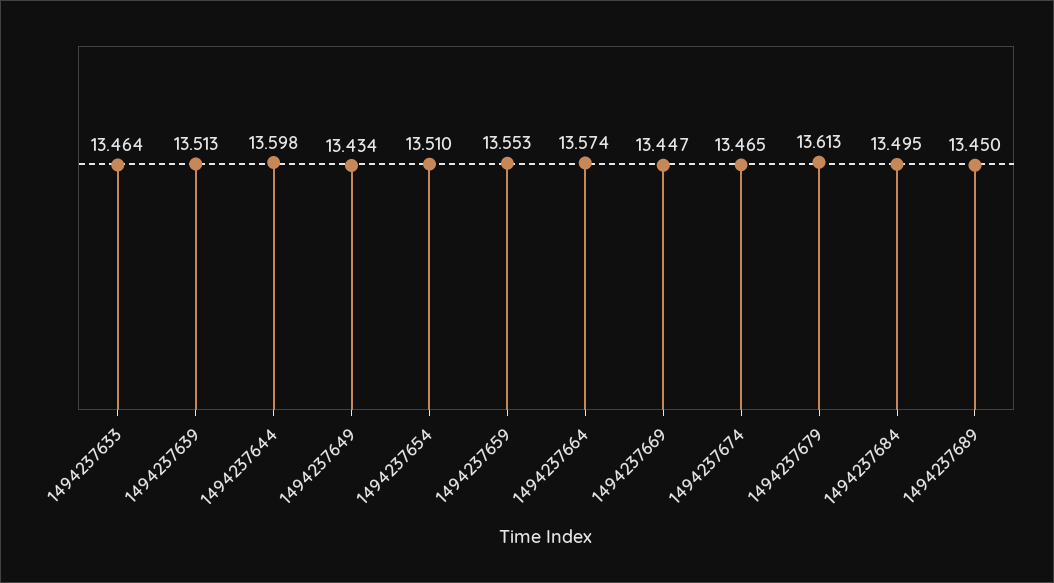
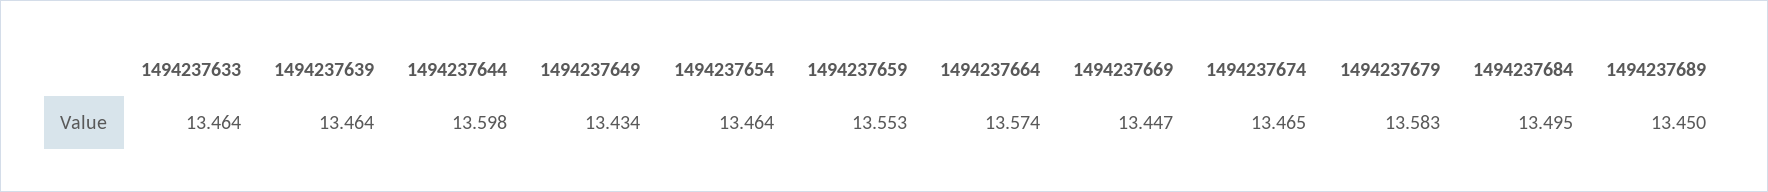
1494237639: 13.513 -> 13.464
1494237654: 13.51 -> 13.464
1494237679: 13.613 -> 13.583

